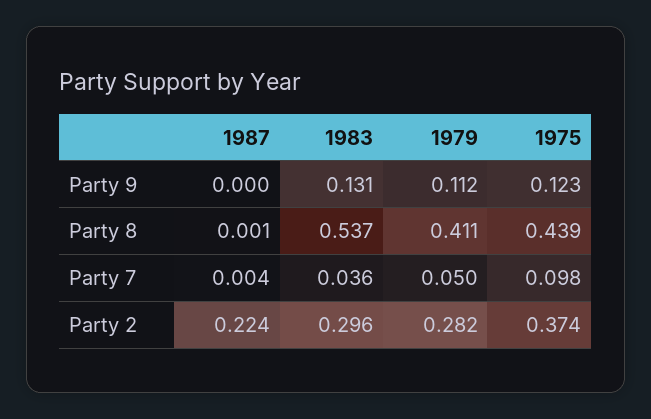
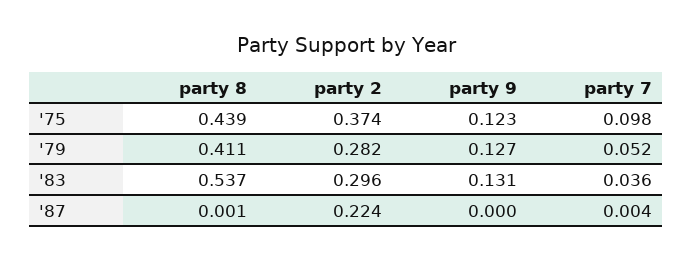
1979, Party 9: 0.112 -> 0.127
1979, Party 7: 0.05 -> 0.052

